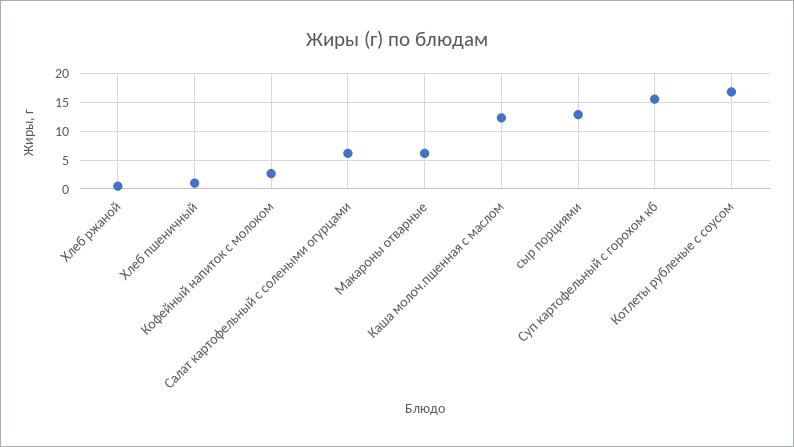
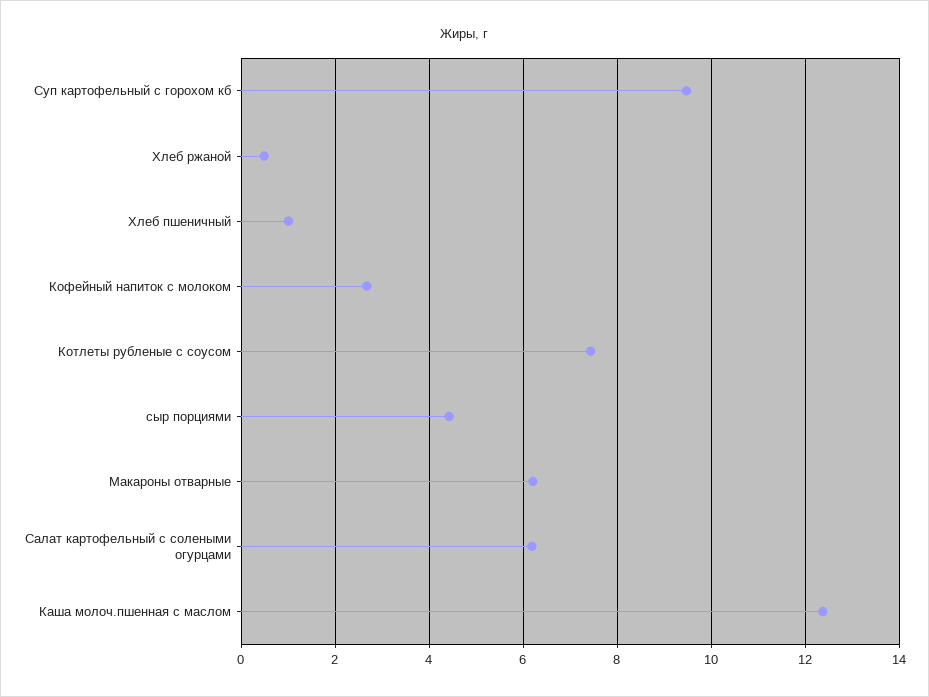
сыр порциями: 12.5 -> 4.4
Суп картофельный с горохом кб: 15 -> 9.4
Котлеты рубленые с соусом: 17.5 -> 7.4

